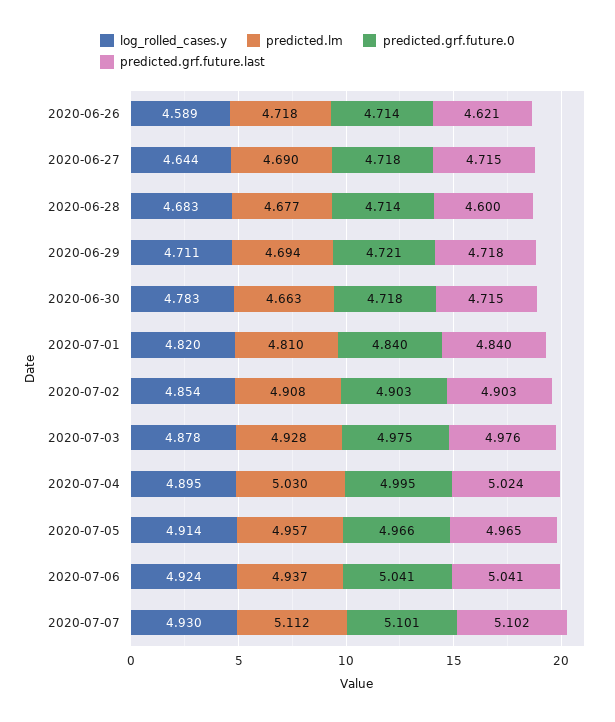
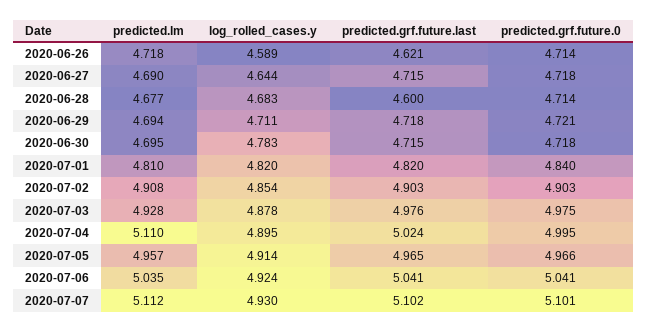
predicted.lm, 2020-06-30: 4.663 -> 4.695
predicted.grf.future.last, 2020-07-01: 4.84 -> 4.82
predicted.lm, 2020-07-04: 5.03 -> 5.11
predicted.lm, 2020-07-06: 4.937 -> 5.035

